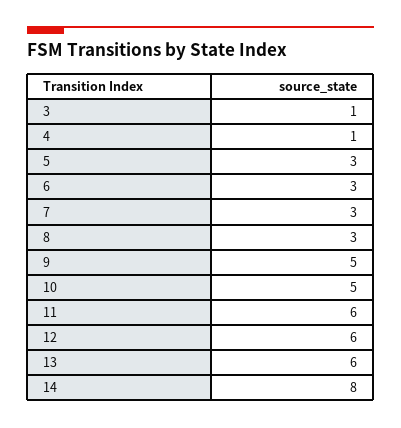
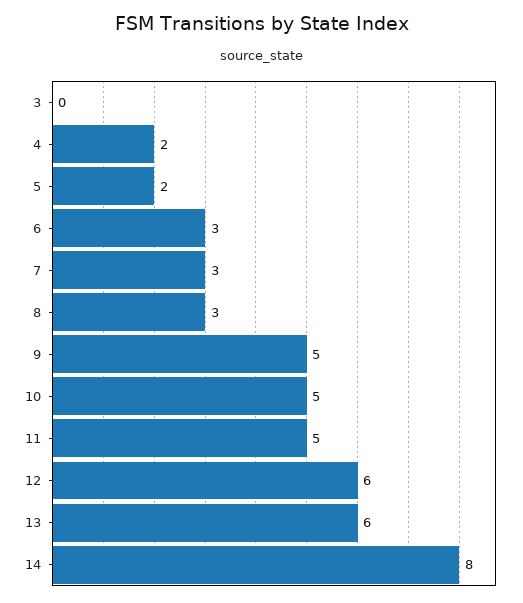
3: 1 -> 0
4: 1 -> 2
5: 3 -> 2
11: 6 -> 5

